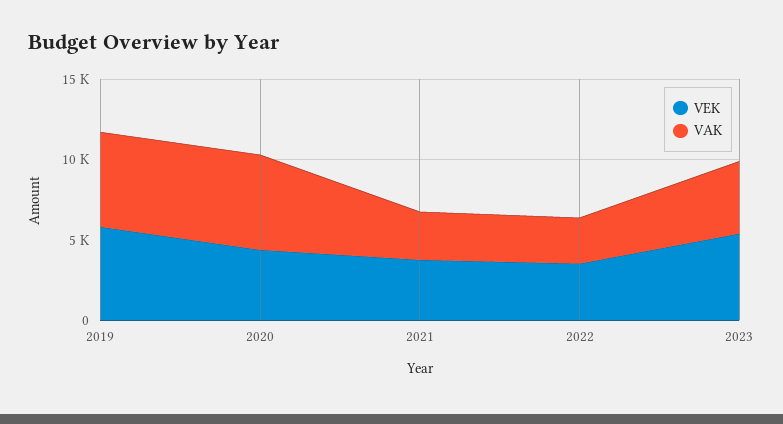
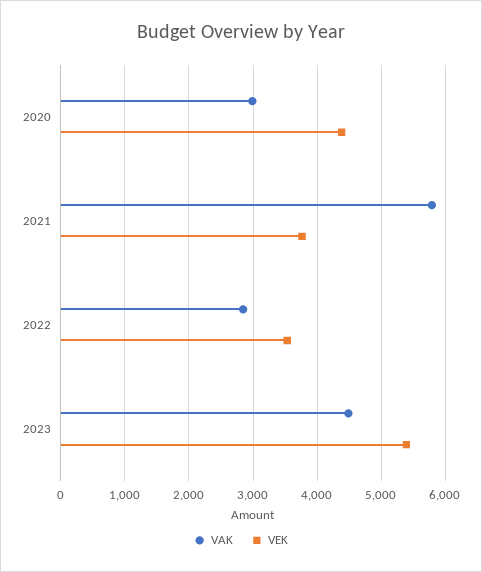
VEK, 2019: 6000 -> none
VAK, 2019: 6000 -> none
VAK, 2020: 6000 -> 3000
VAK, 2021: 3000 -> 5800

